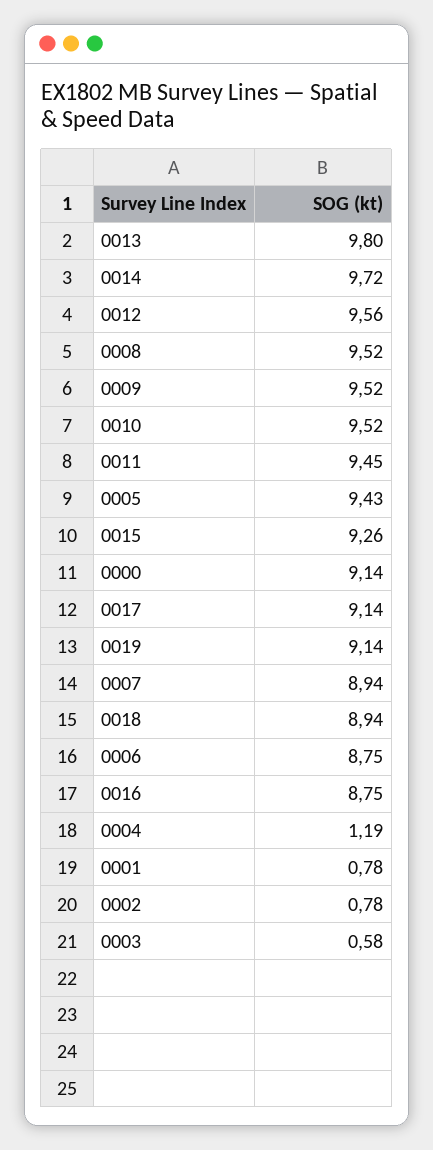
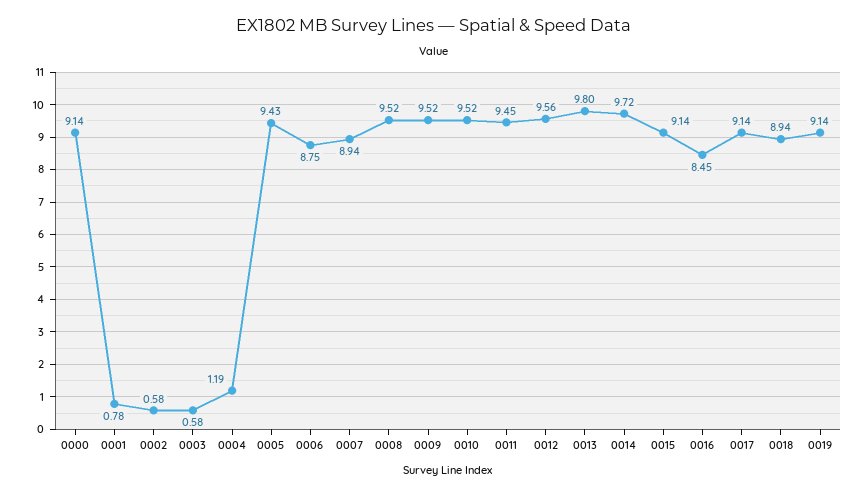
0015: 9.26 -> 9.14
0016: 8.75 -> 8.45
0002: 0.78 -> 0.58

